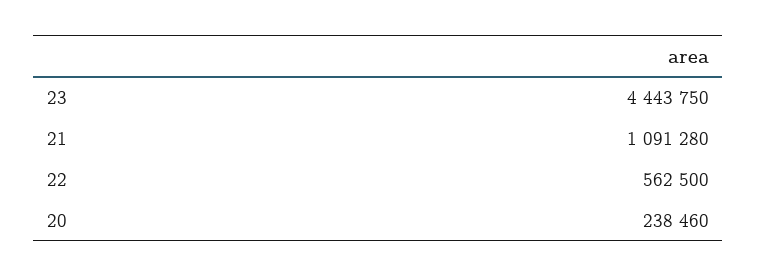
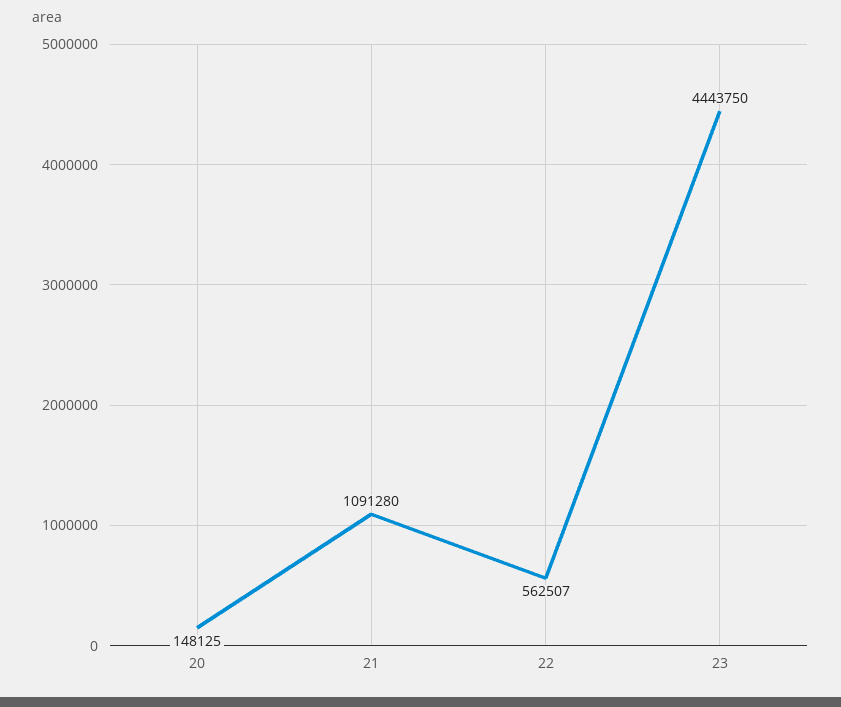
22: 562500 -> 562507
20: 238460 -> 148125

